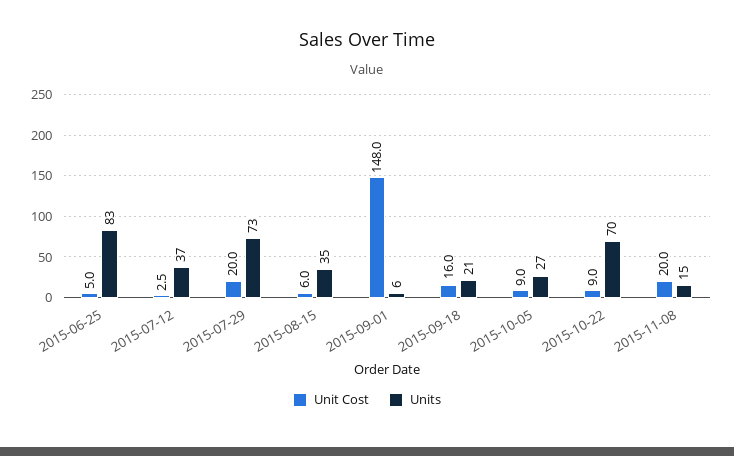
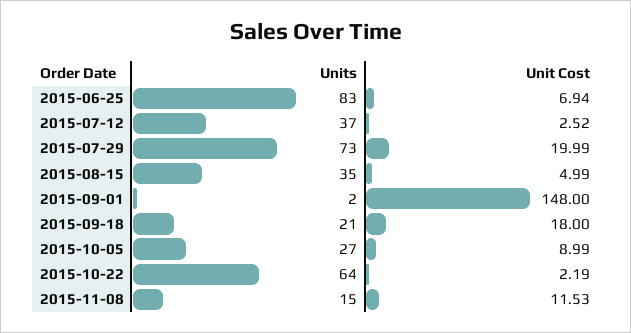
Unit Cost, 2015-06-25: 5 -> 6.94
Unit Cost, 2015-08-15: 6 -> 4.99
Units, 2015-09-01: 6 -> 2
Unit Cost, 2015-09-18: 16 -> 18
Unit Cost, 2015-10-22: 9 -> 2.19
Units, 2015-10-22: 70 -> 64
Unit Cost, 2015-11-08: 20 -> 11.53

